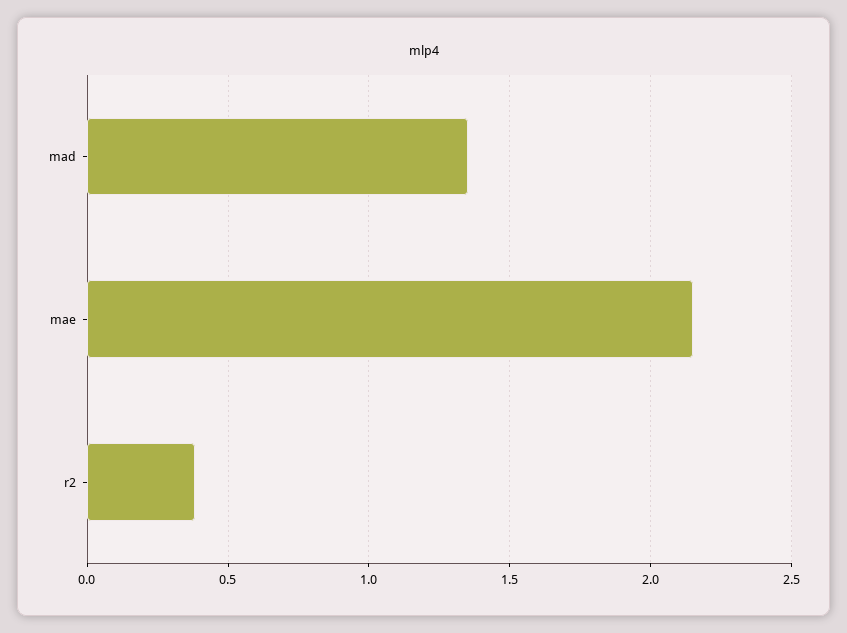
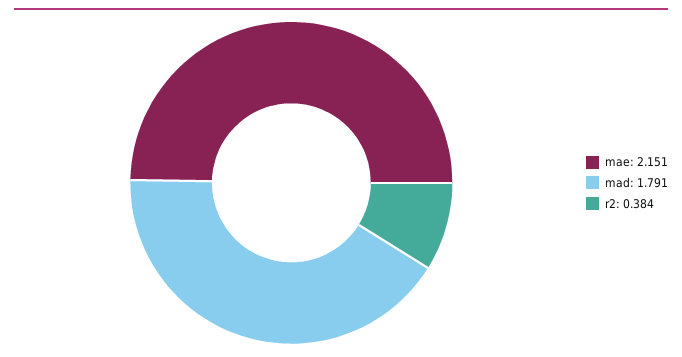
mad: 1.35 -> 1.791

